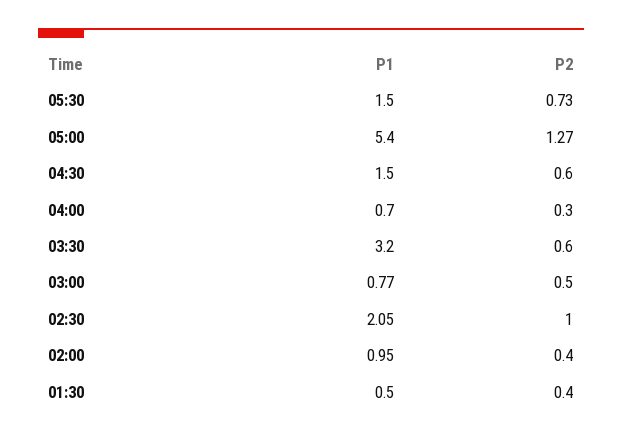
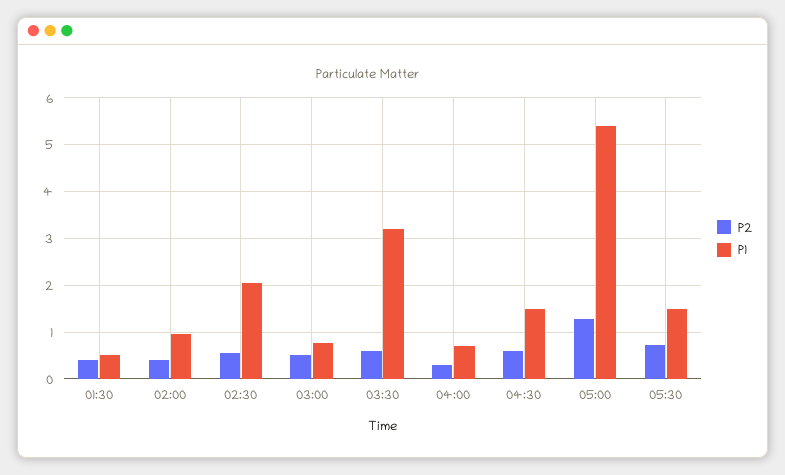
P2, 02:30: 1 -> 0.6

